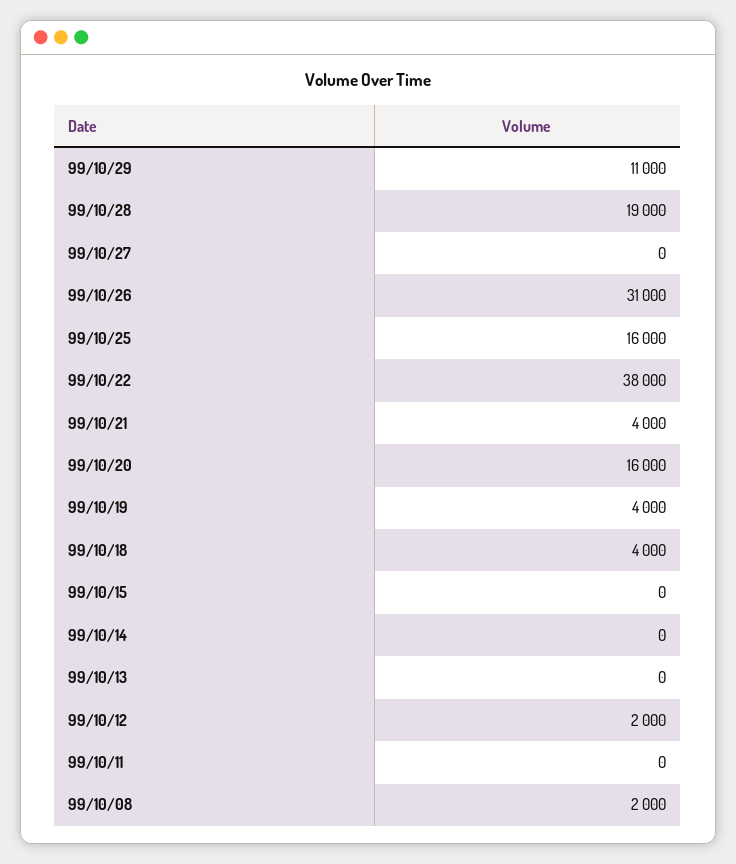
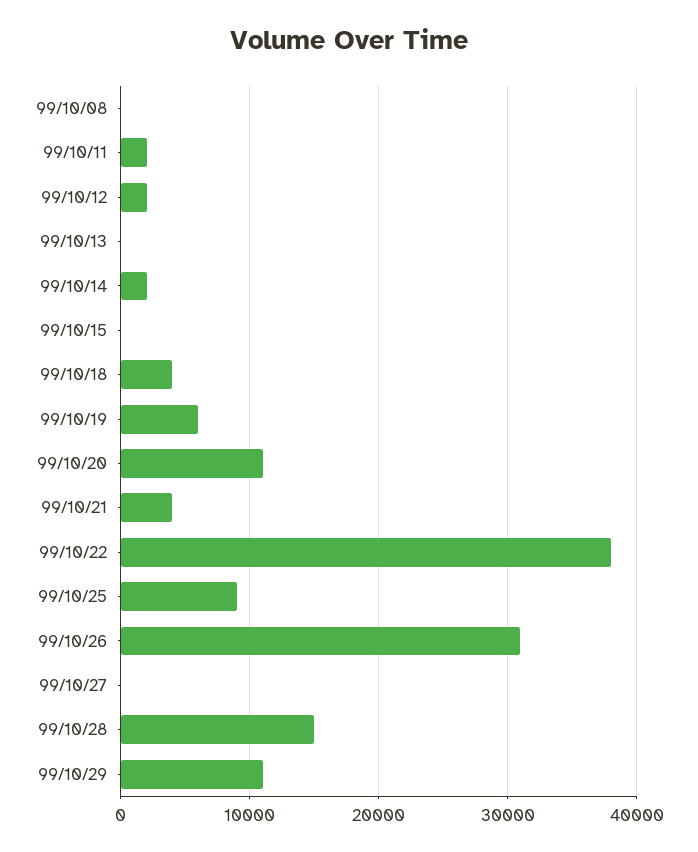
99/10/28: 19000 -> 15000
99/10/25: 16000 -> 9000
99/10/20: 16000 -> 11000
99/10/19: 4000 -> 6000
99/10/14: 0 -> 2000
99/10/11: 0 -> 2000
99/10/08: 2000 -> 0

